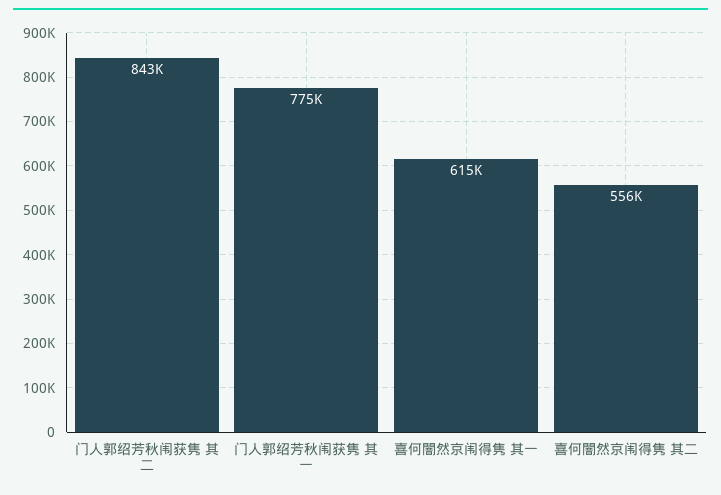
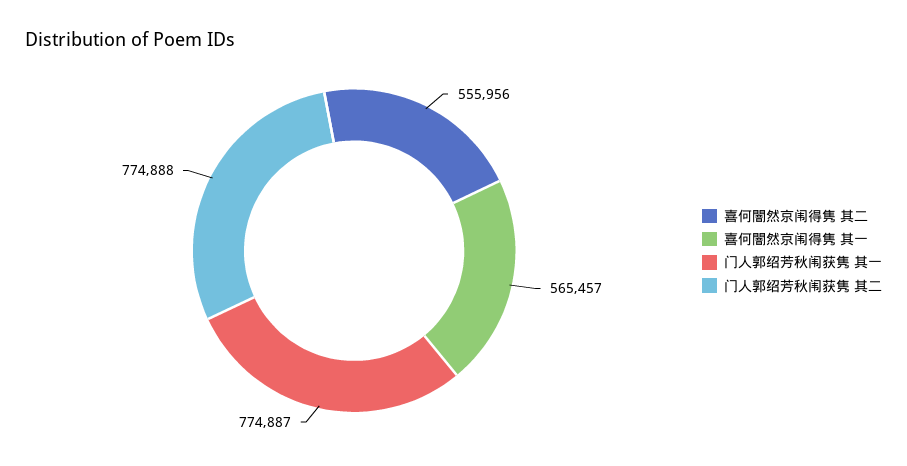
门人郭绍芳秋闱获隽 其二: 843000 -> 774888
喜何闇然京闱得隽 其一: 615000 -> 565457

